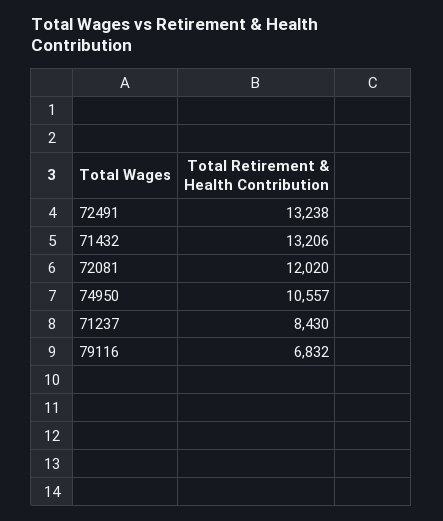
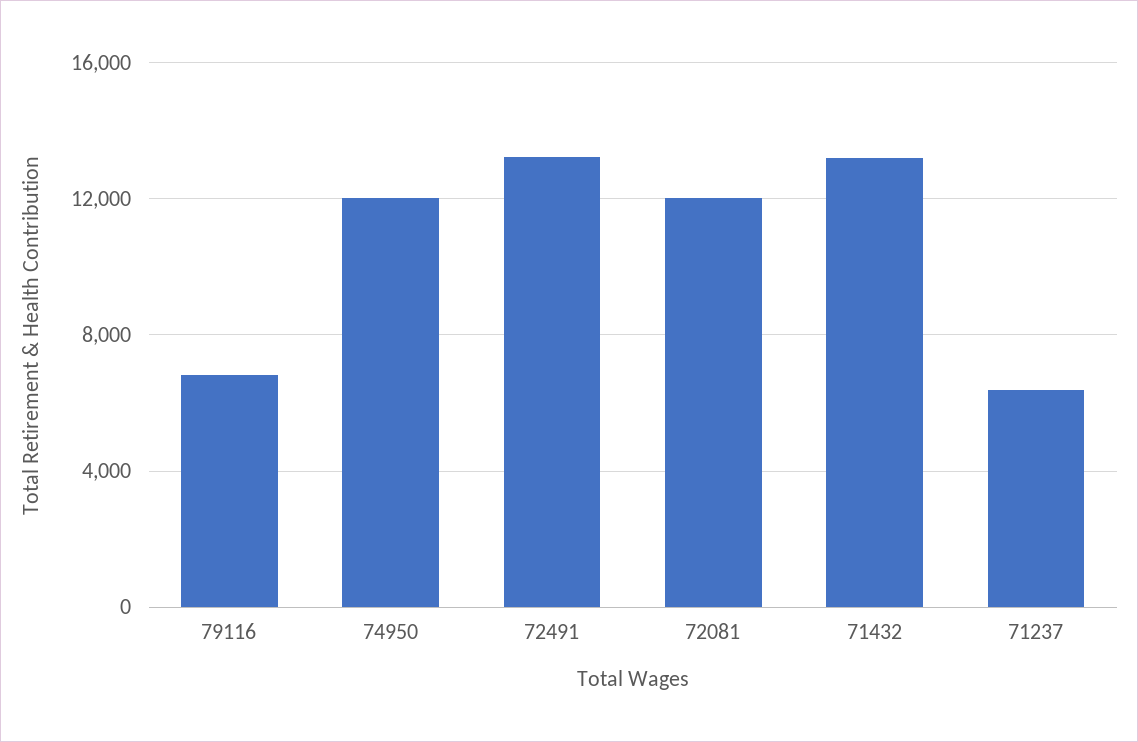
74950: 10557 -> 12000
71237: 8430 -> 6500

